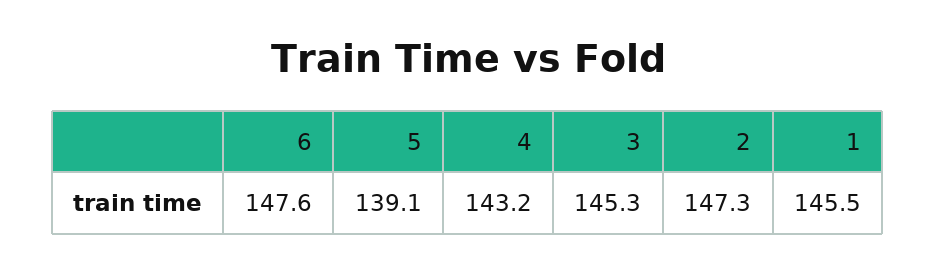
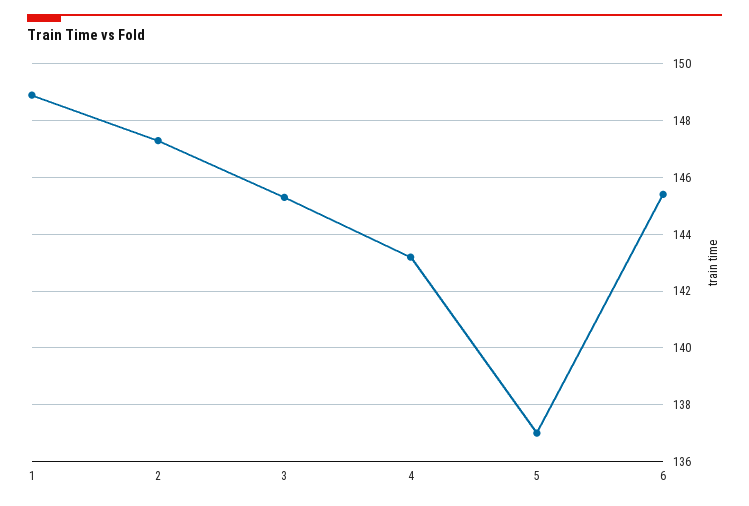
6: 147.6 -> 145.5
5: 139.1 -> 137
1: 145.5 -> 149

